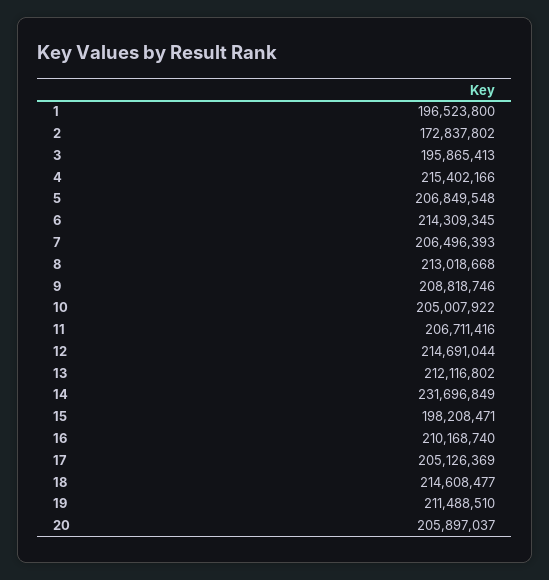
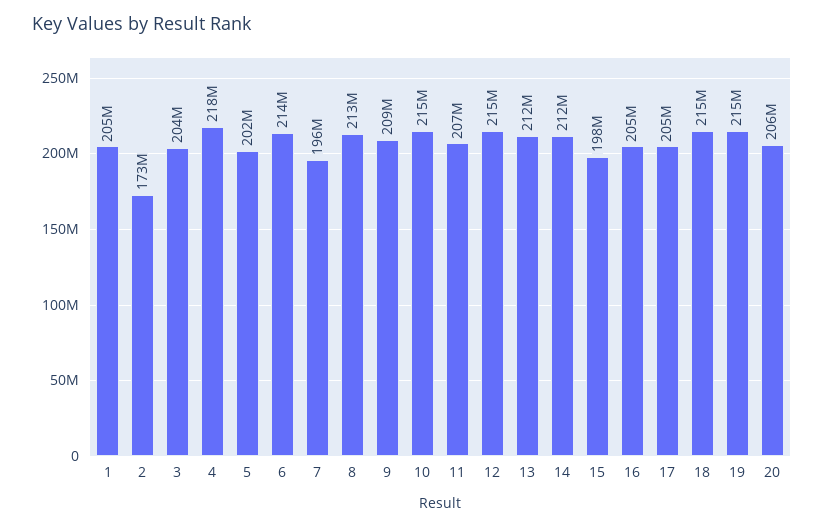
1: 196523800 -> 205000000
3: 195865413 -> 204000000
4: 215402166 -> 218000000
5: 206849548 -> 202000000
7: 206496393 -> 196000000
10: 205007922 -> 215000000
14: 231696849 -> 212000000
16: 210168740 -> 205000000
19: 211488510 -> 215000000

